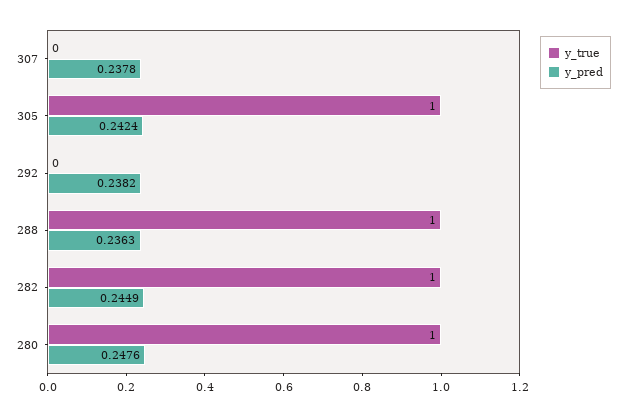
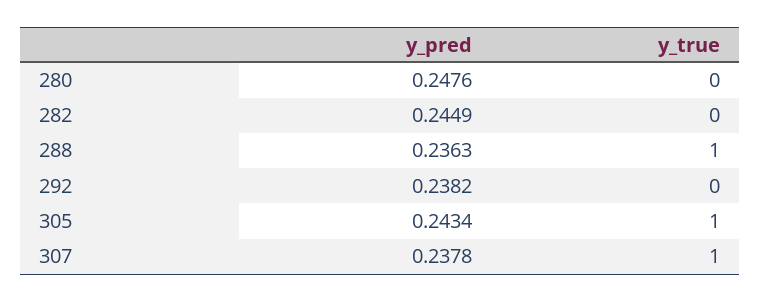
y_true, 307: 0 -> 1
y_pred, 305: 0.2424 -> 0.2434
y_true, 282: 1 -> 0
y_true, 280: 1 -> 0

